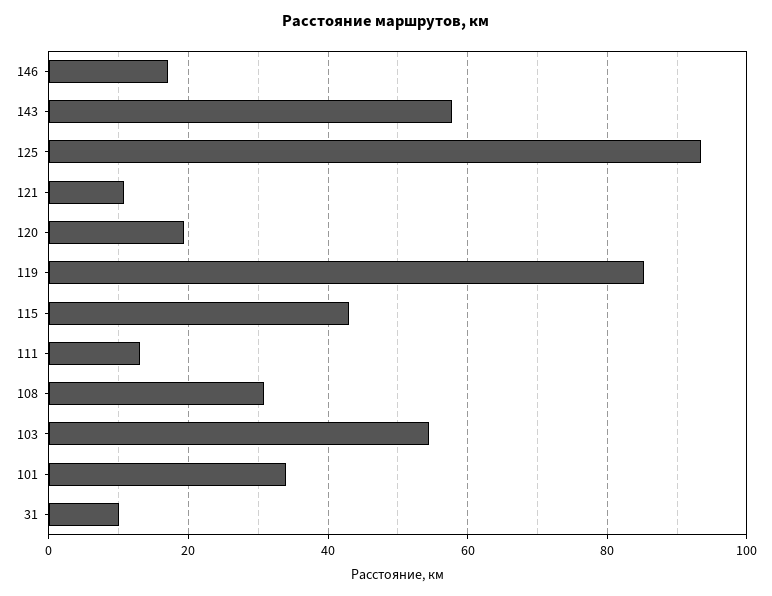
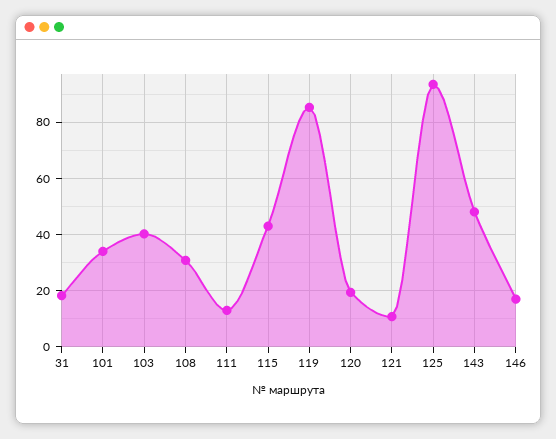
143: 58 -> 47.5
103: 54 -> 40
31: 10 -> 17.5

